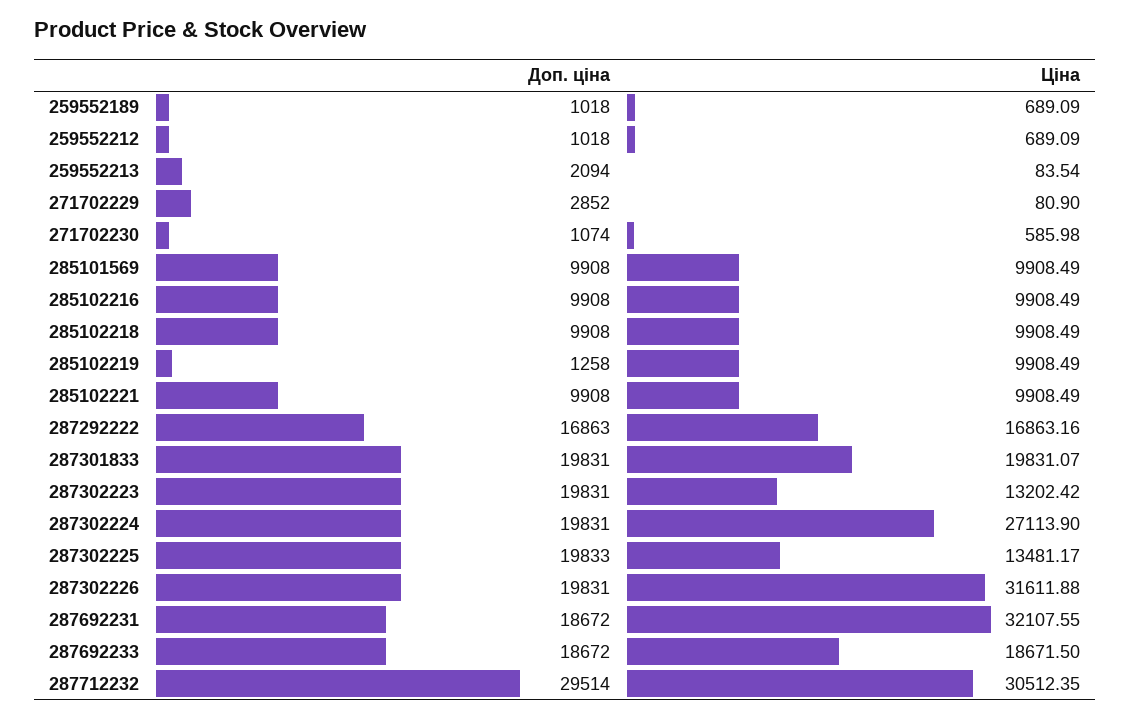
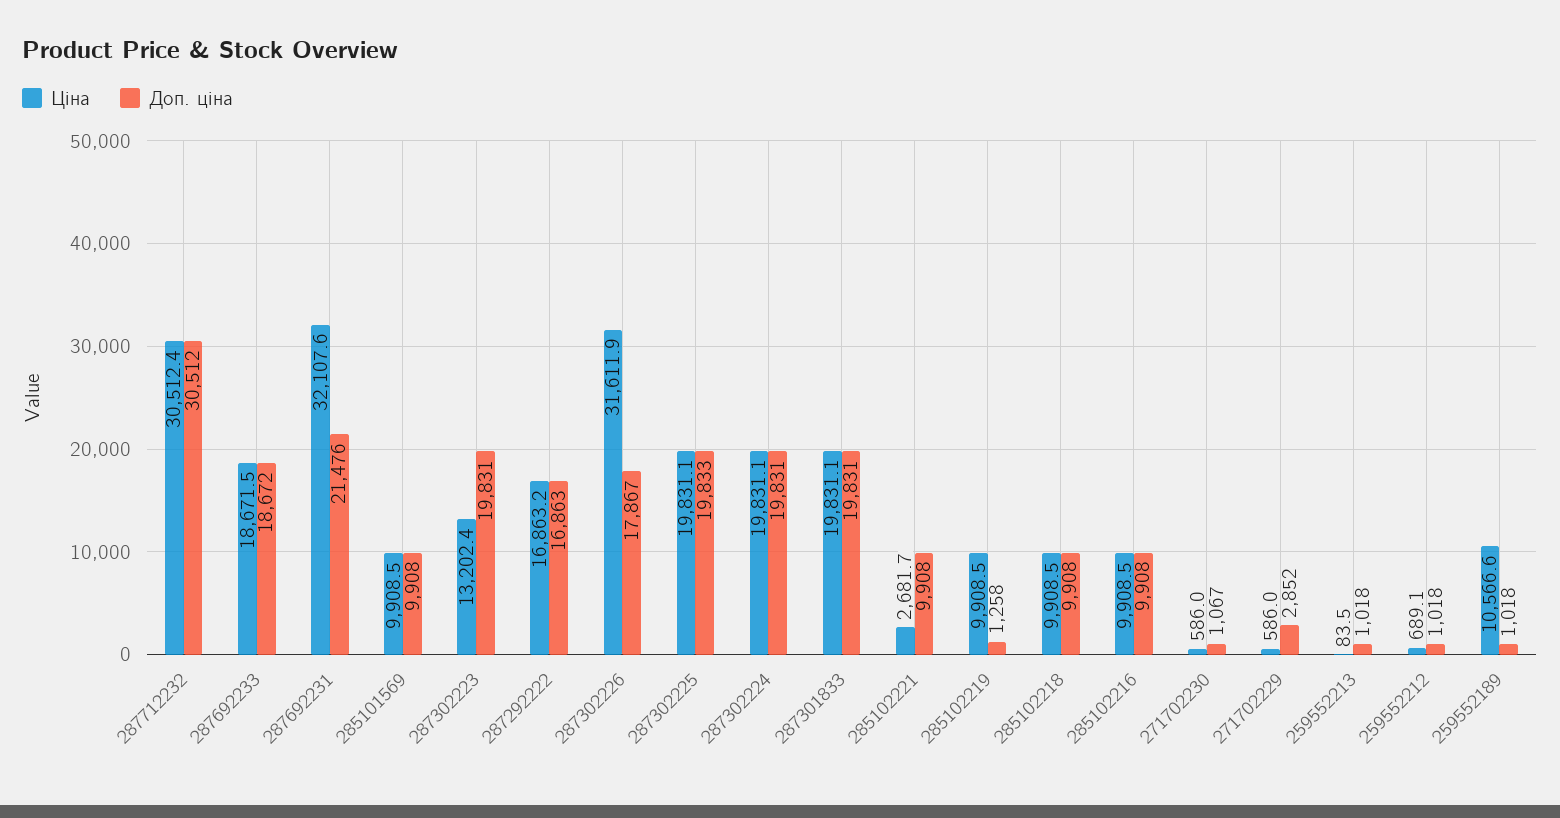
Ціна, 259552189: 689.09 -> 10566.6
Доп. ціна, 259552213: 2094 -> 1018
Ціна, 271702229: 80.9 -> 586
Доп. ціна, 271702230: 1074 -> 1067
Ціна, 285102221: 9908.49 -> 2681.7
Ціна, 287302224: 27113.9 -> 19831.1
Ціна, 287302225: 13481.17 -> 19831.1
Доп. ціна, 287302226: 19831 -> 17867
Доп. ціна, 287692231: 18672 -> 21476
Доп. ціна, 287712232: 29514 -> 30512

